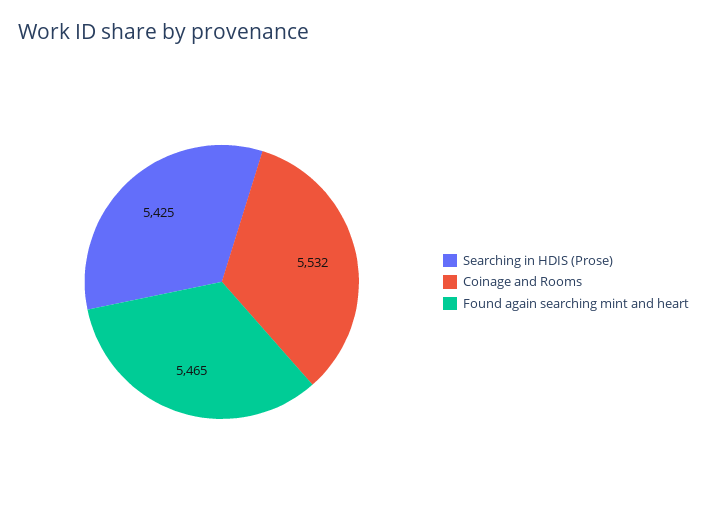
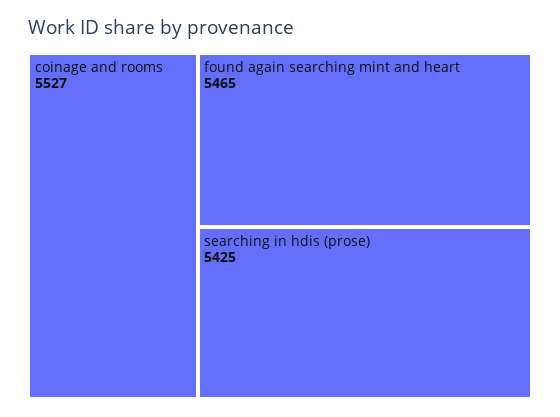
Coinage and Rooms: 5532 -> 5527

